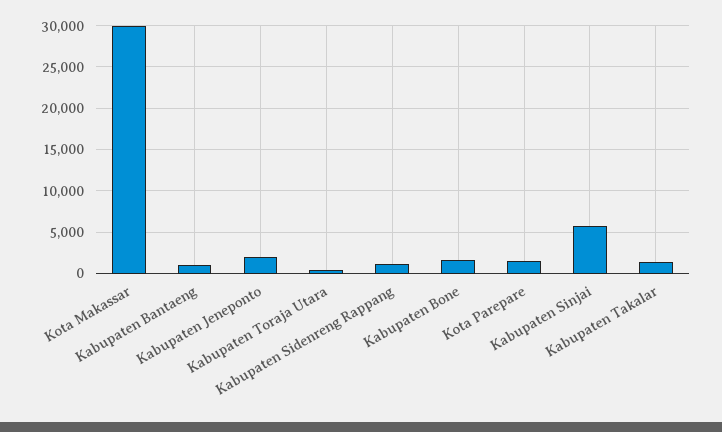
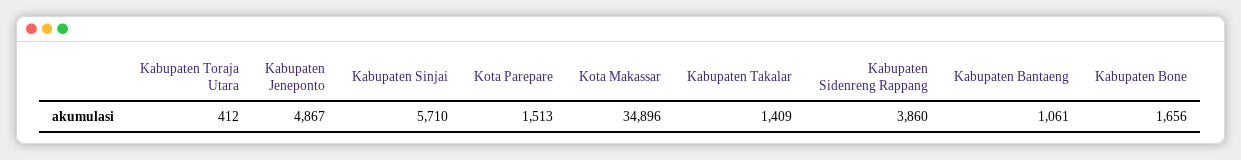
Kota Makassar: 30000 -> 34896
Kabupaten Jeneponto: 2000 -> 4867
Kabupaten Sidenreng Rappang: 1000 -> 3860

